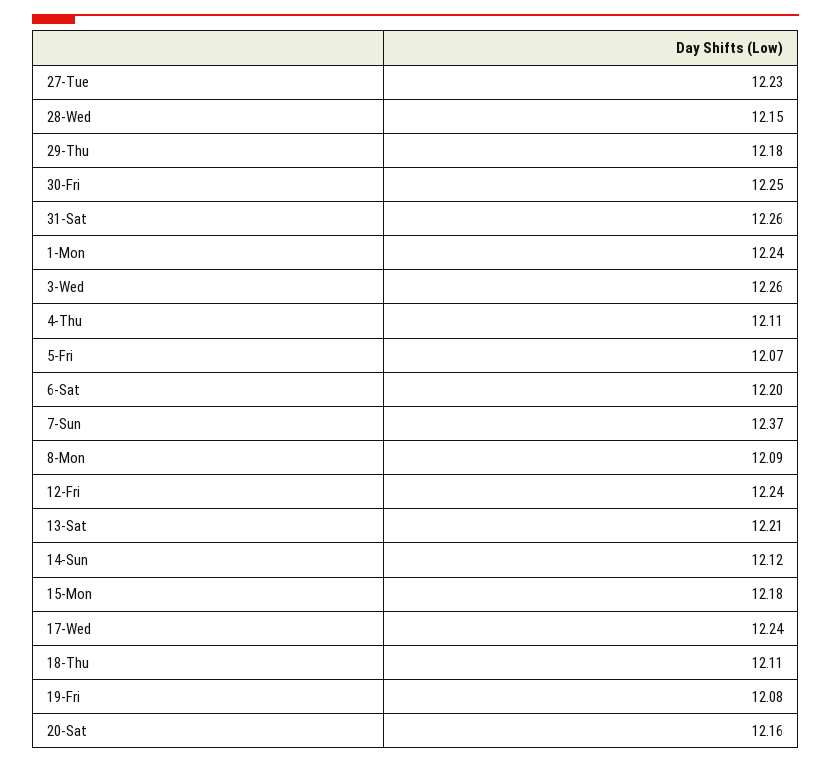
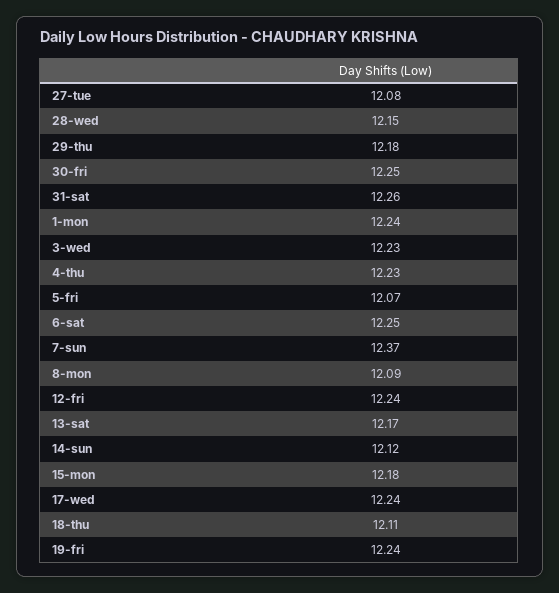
27-Tue: 12.23 -> 12.08
3-Wed: 12.26 -> 12.23
4-Thu: 12.11 -> 12.23
6-Sat: 12.2 -> 12.25
13-Sat: 12.21 -> 12.17
19-Fri: 12.08 -> 12.24
20-Sat: 12.16 -> none

